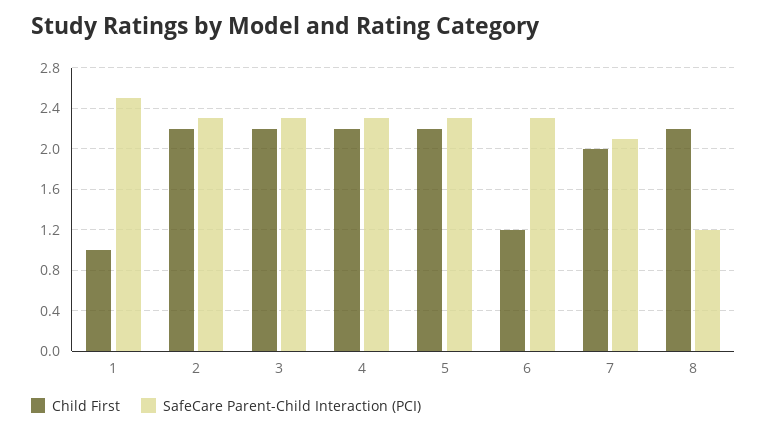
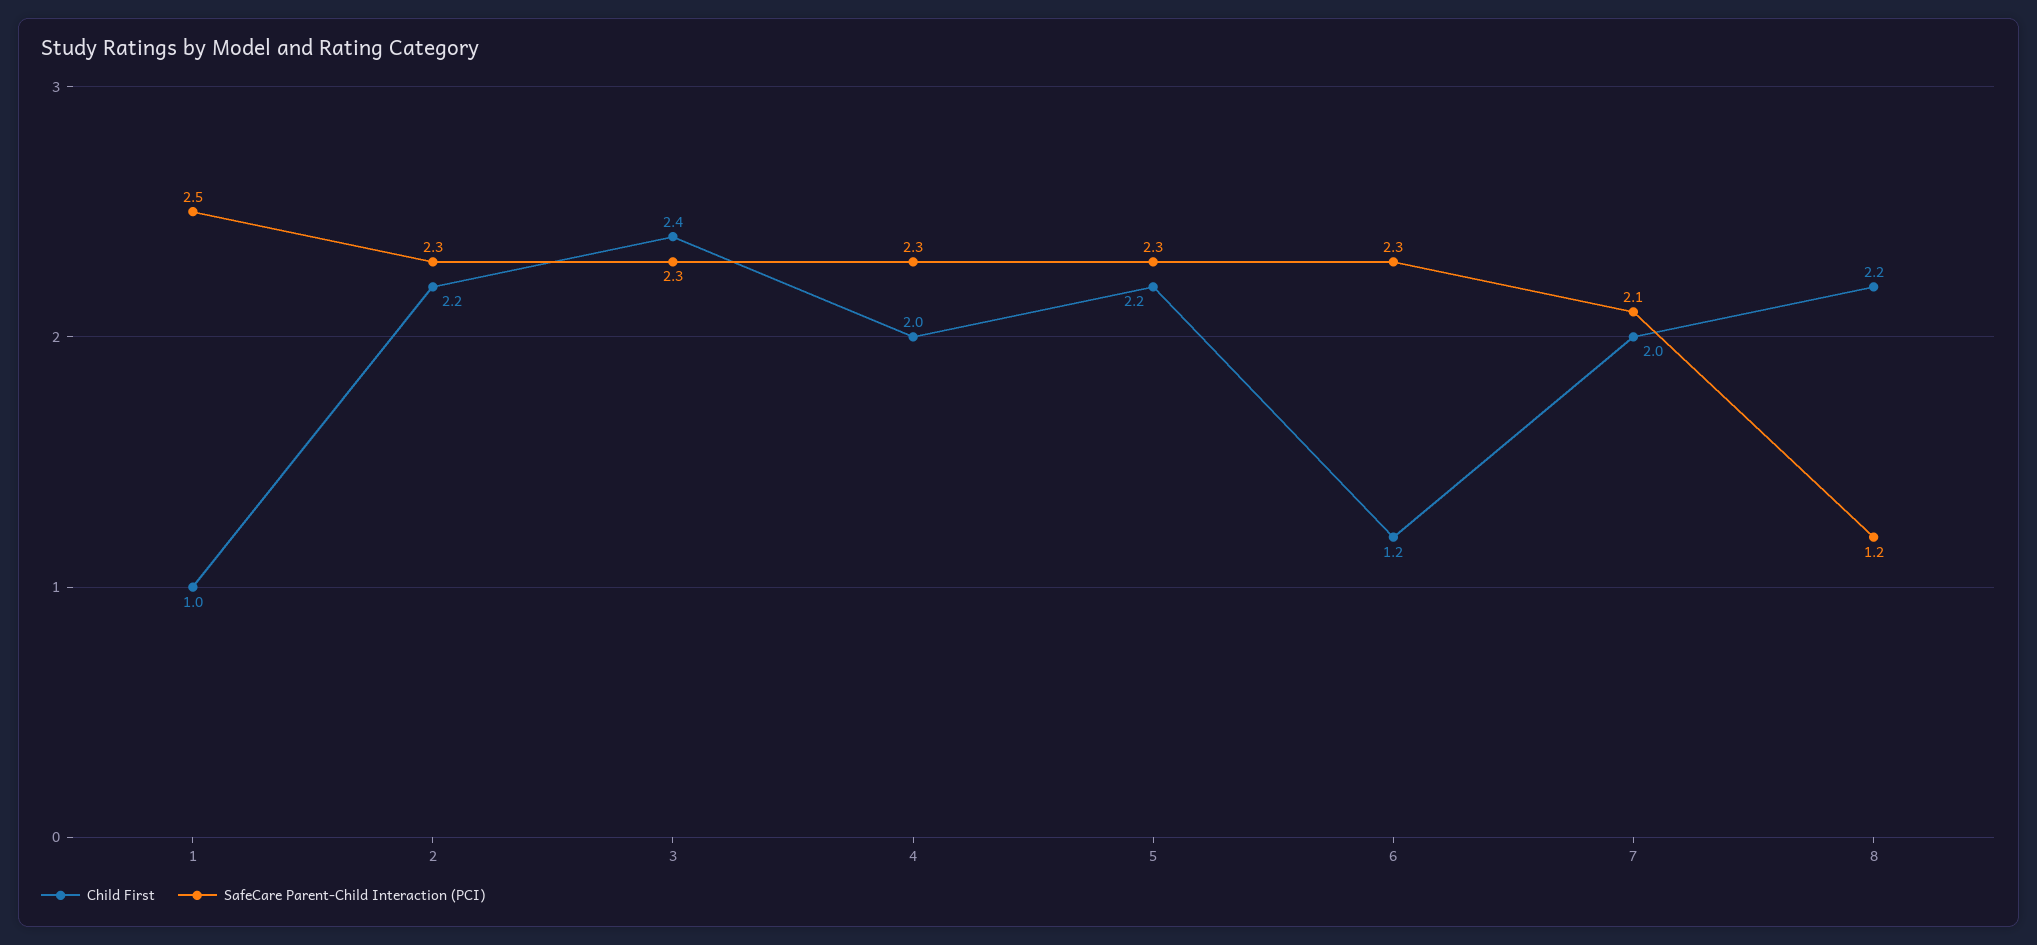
Child First, 3: 2.2 -> 2.4
Child First, 4: 2.2 -> 2

